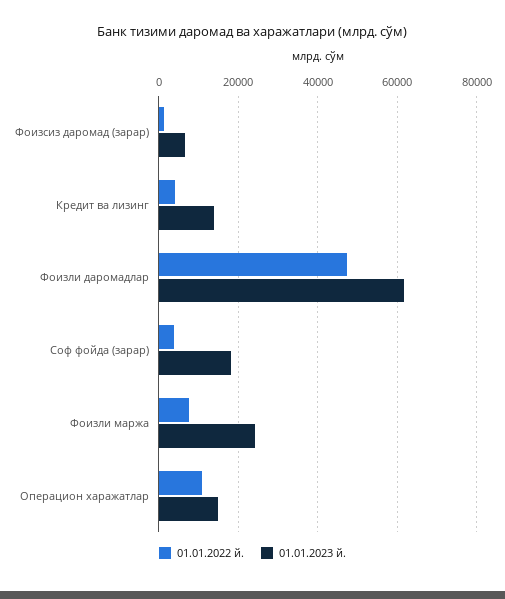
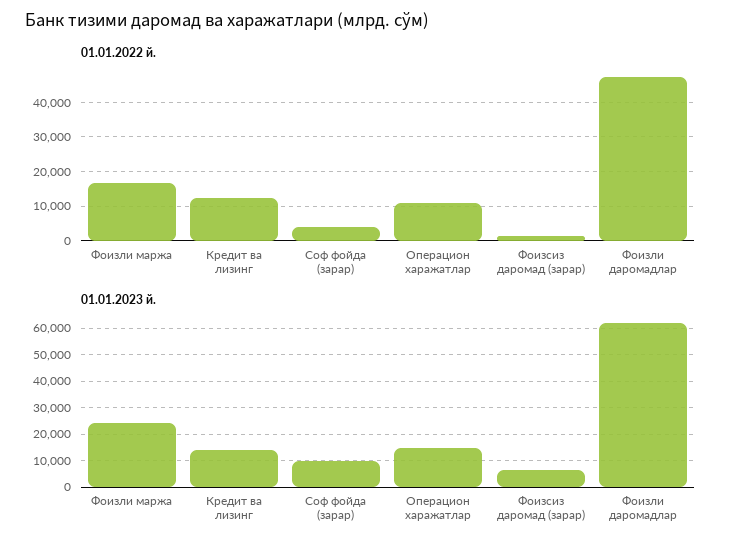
01.01.2022 й., Кредит ва лизинг: 4000 -> 12000
01.01.2023 й., Соф фойда (зарар): 18000 -> 10000
01.01.2022 й., Фоизли маржа: 8000 -> 16000

